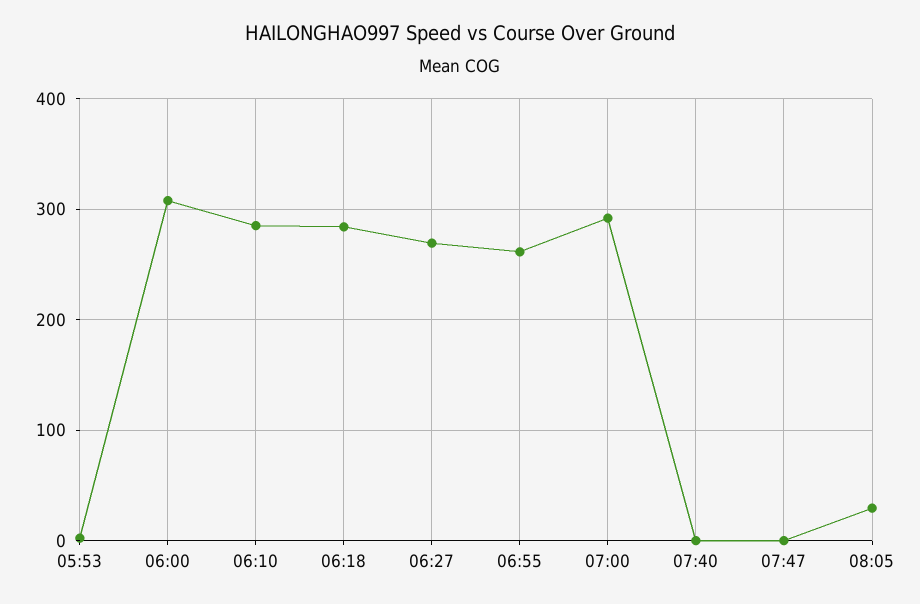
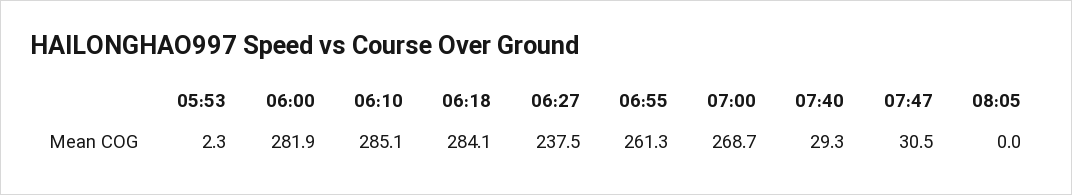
06:00: 310 -> 281.9
06:27: 270 -> 237.5
07:00: 290 -> 268.7
07:40: 0 -> 29.3
07:47: 0 -> 30.5
08:05: 30 -> 0

